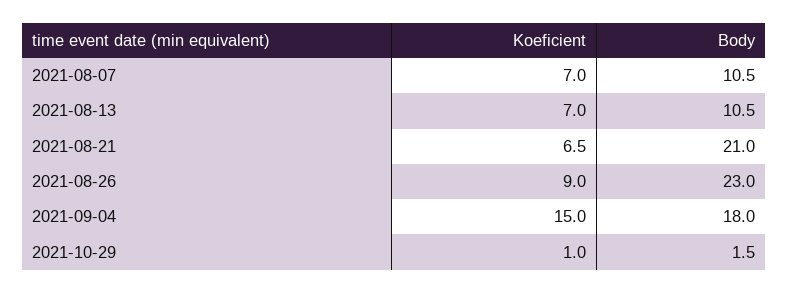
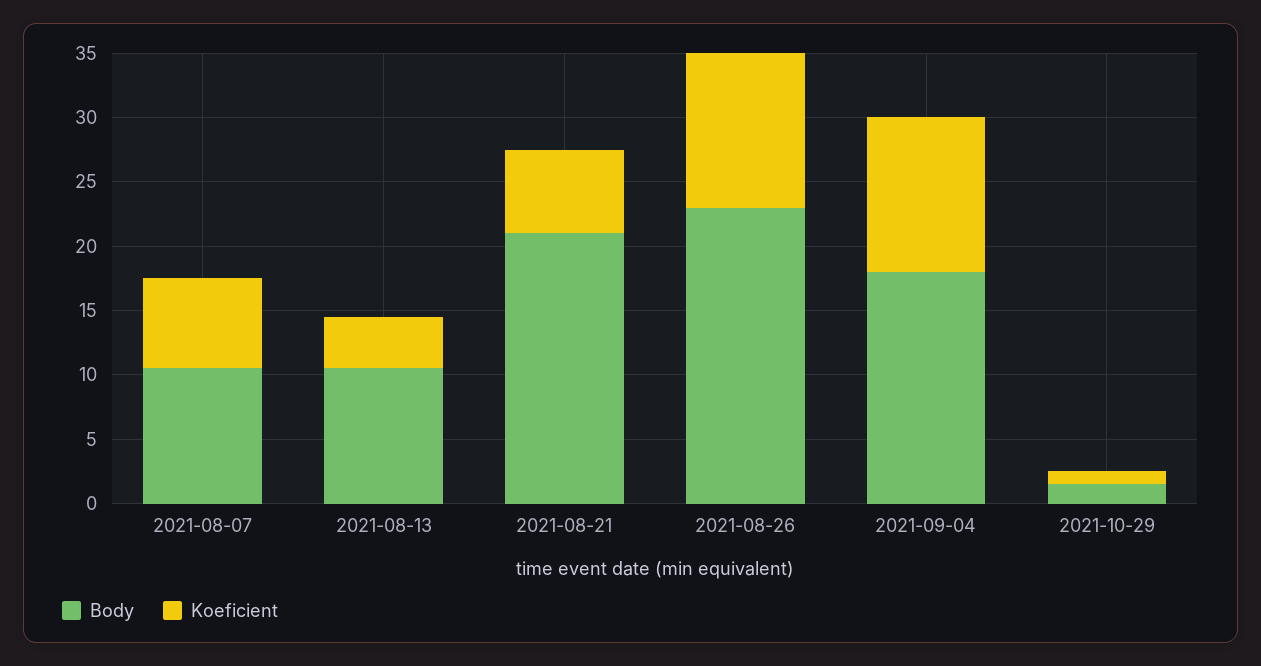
Koeficient, 2021-08-13: 7 -> 4
Koeficient, 2021-08-26: 9 -> 12
Koeficient, 2021-09-04: 15 -> 12

